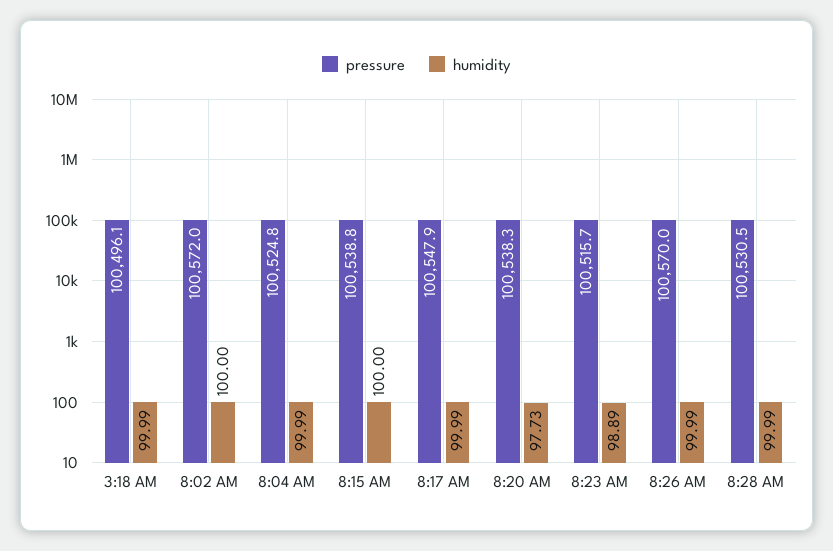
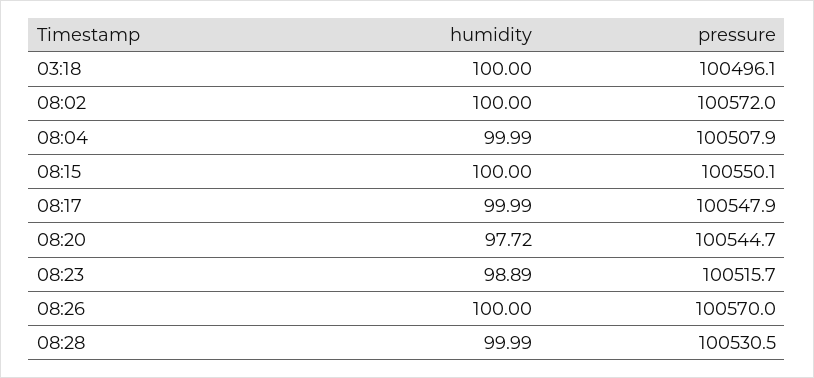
humidity, 3:18 AM: 99.99 -> 100
pressure, 8:04 AM: 100524.8 -> 100507.9
pressure, 8:15 AM: 100538.8 -> 100550.1
pressure, 8:20 AM: 100538.3 -> 100544.7
humidity, 8:20 AM: 97.73 -> 97.72
humidity, 8:26 AM: 99.99 -> 100

